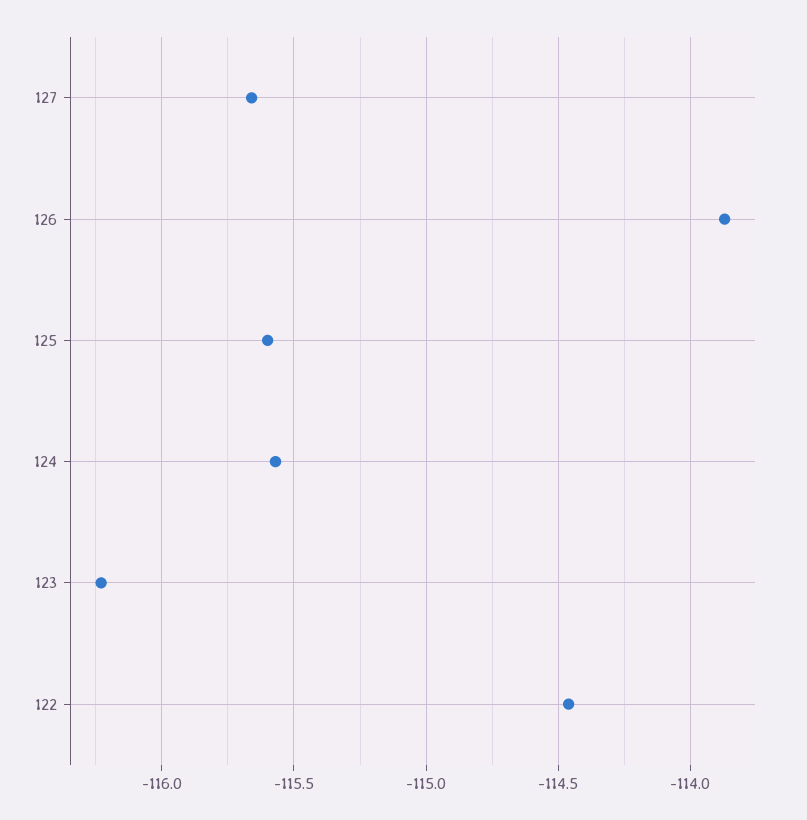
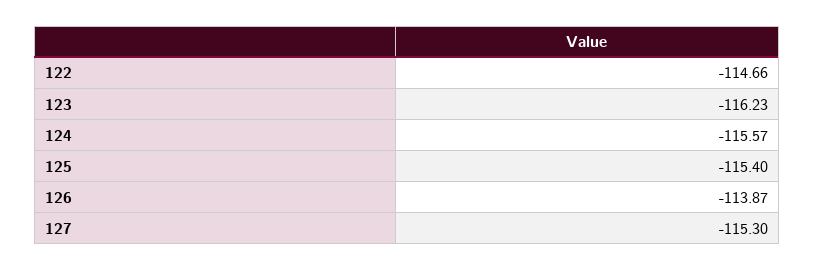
127: -115.65 -> -115.3
125: -115.6 -> -115.4
122: -114.45 -> -114.66

